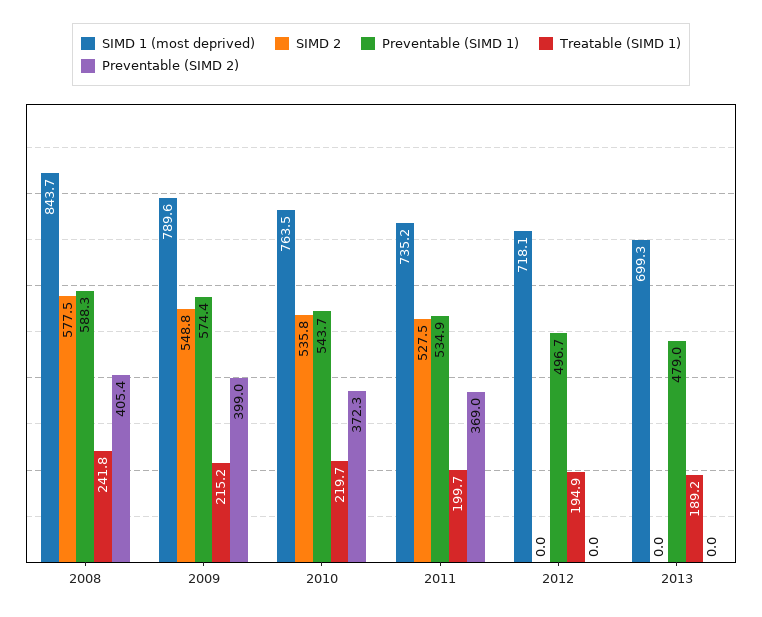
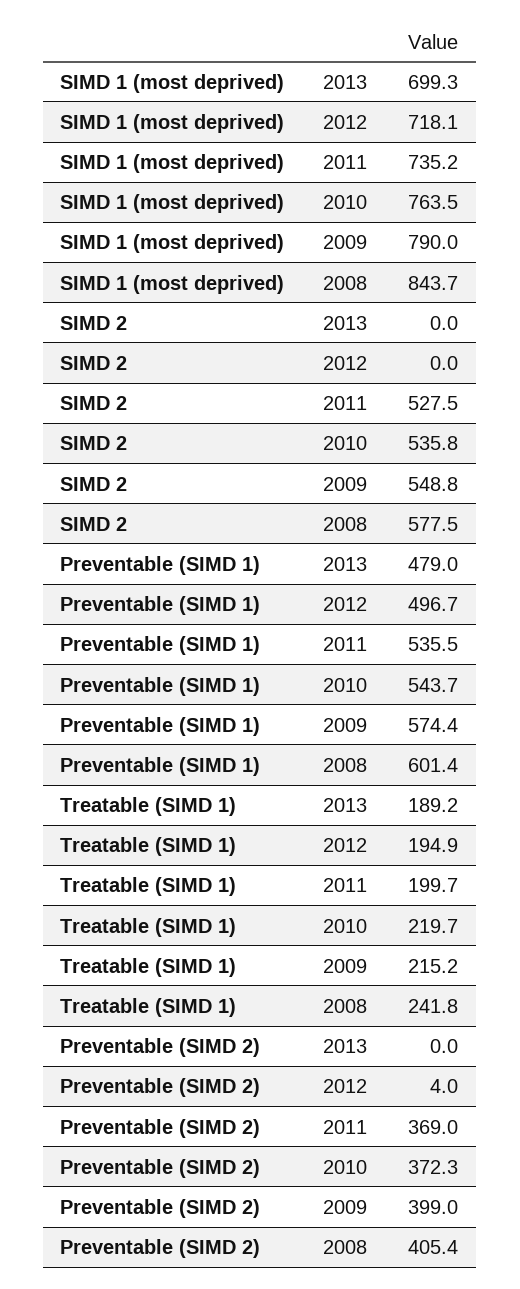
Preventable (SIMD 1), 2008: 588.3 -> 601.4
SIMD 1 (most deprived), 2009: 789.6 -> 790
Preventable (SIMD 1), 2011: 534.9 -> 535.5
Preventable (SIMD 2), 2012: 0 -> 4

